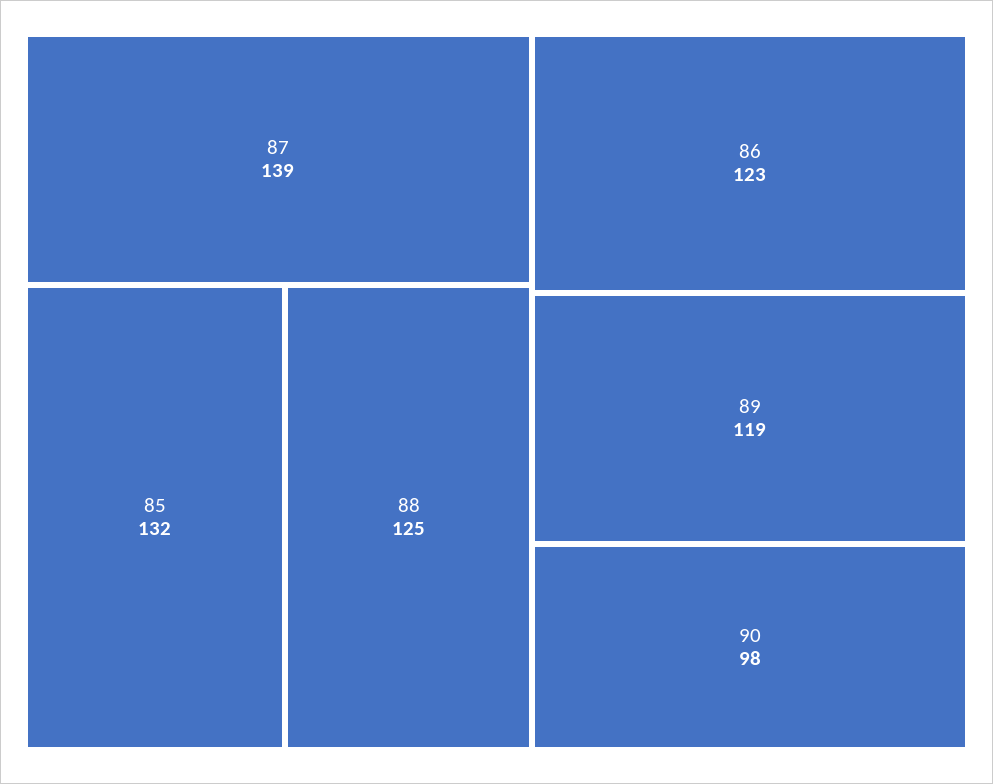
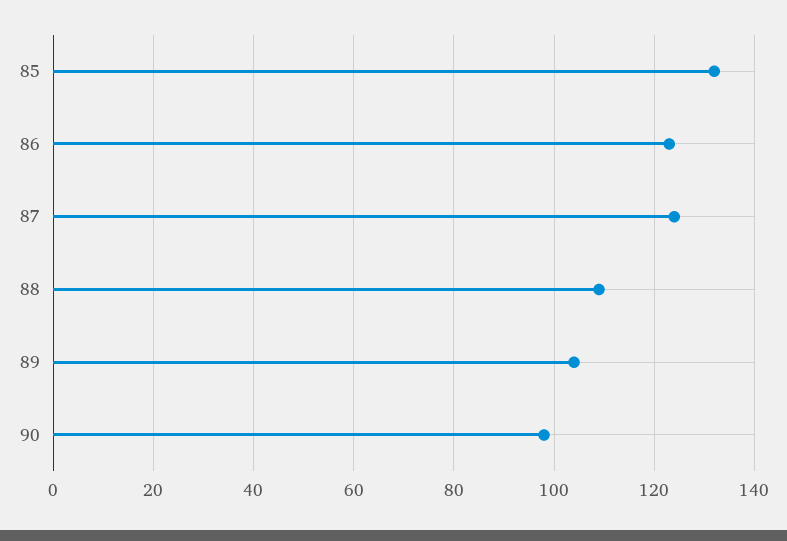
87: 139 -> 125
88: 125 -> 110
89: 119 -> 105

